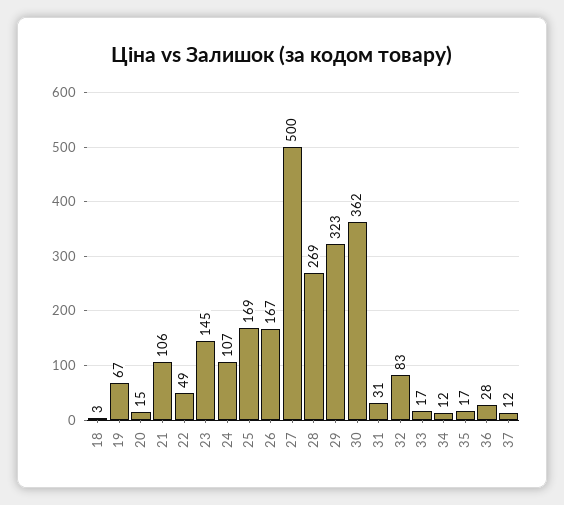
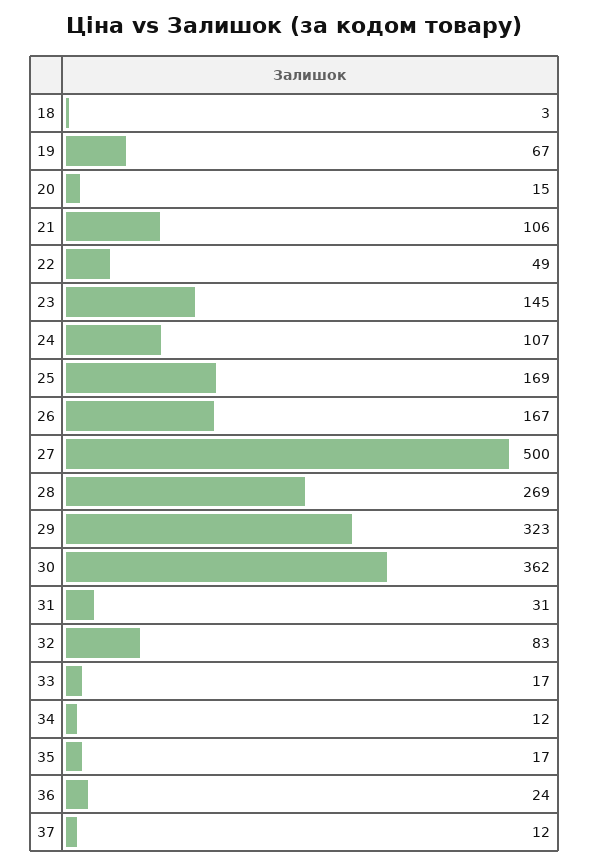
36: 28 -> 24

